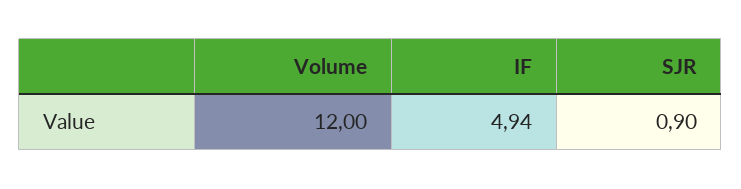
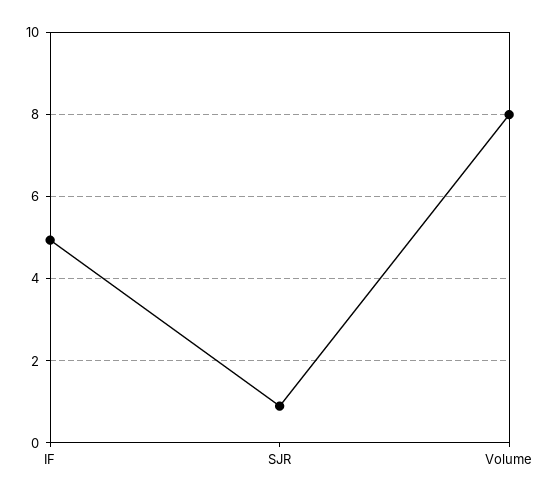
Volume: 12 -> 8

